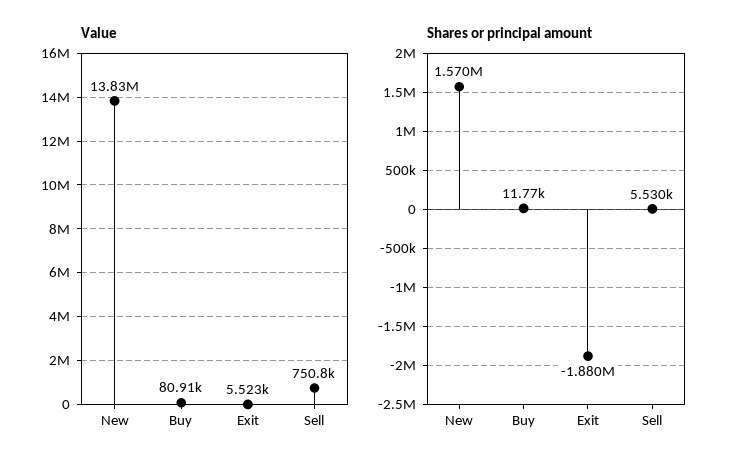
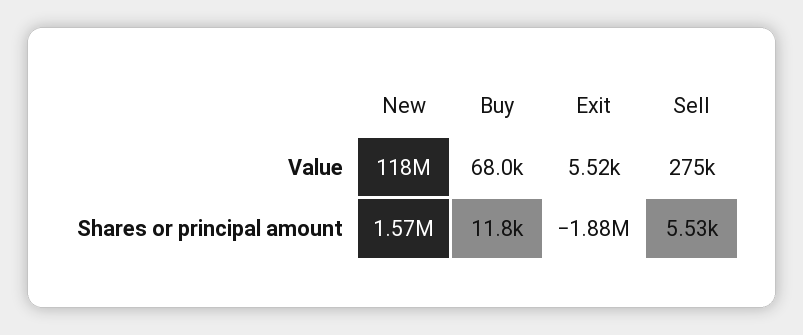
Value, New: 13830000 -> 118000000
Value, Buy: 80910 -> 68000
Value, Sell: 750800 -> 275000

